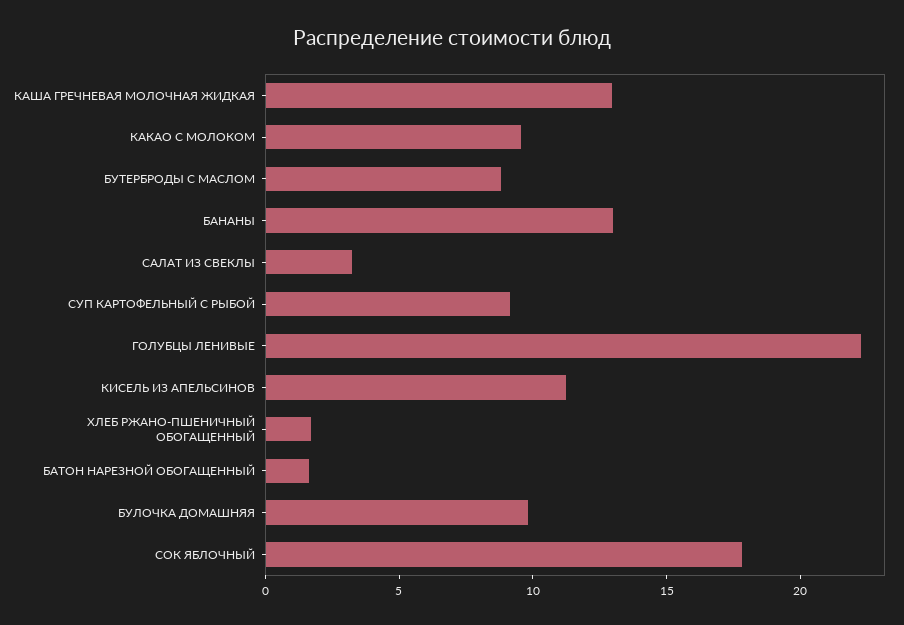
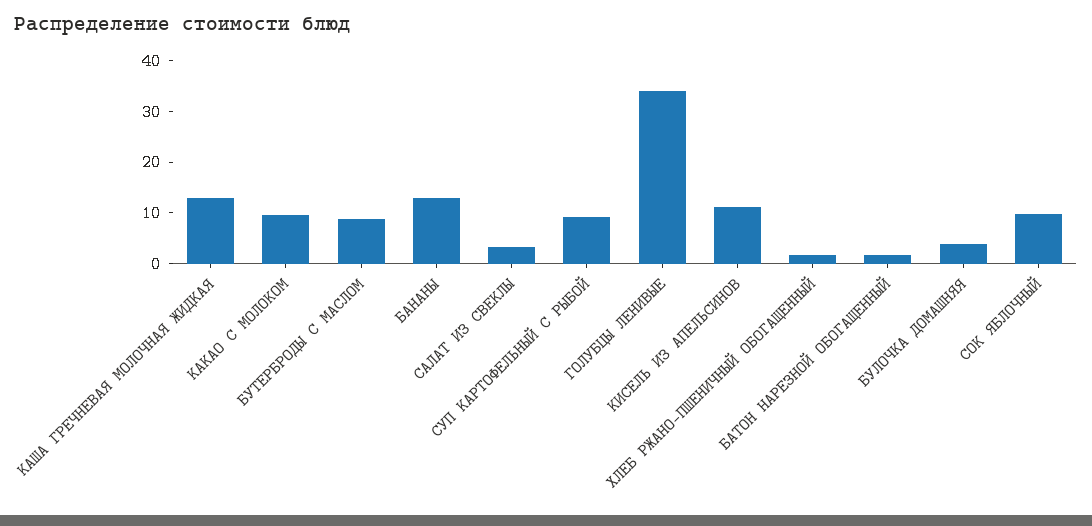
ГОЛУБЦЫ ЛЕНИВЫЕ: 22 -> 34
БУЛОЧКА ДОМАШНЯЯ: 10 -> 4
СОК ЯБЛОЧНЫЙ: 18 -> 10

